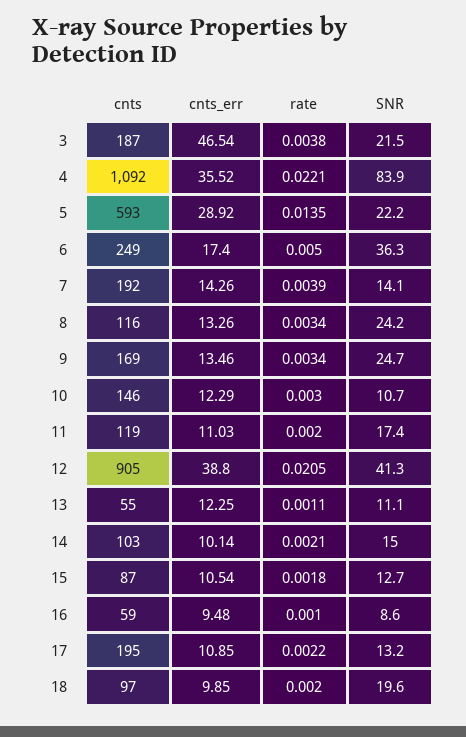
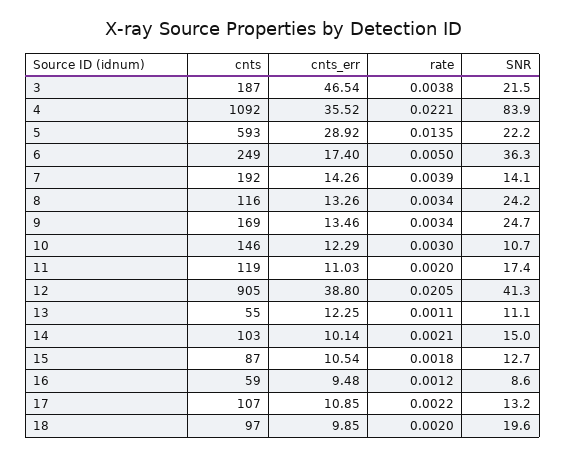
rate, 16: 0.001 -> 0.0012
cnts, 17: 195 -> 107

